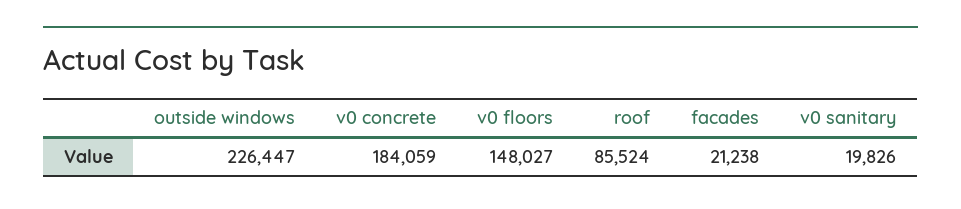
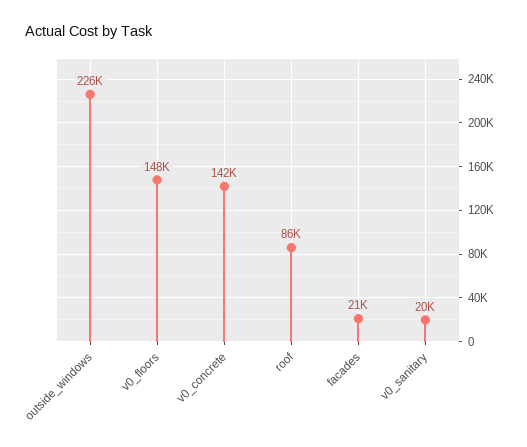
v0 concrete: 184059 -> 142000

